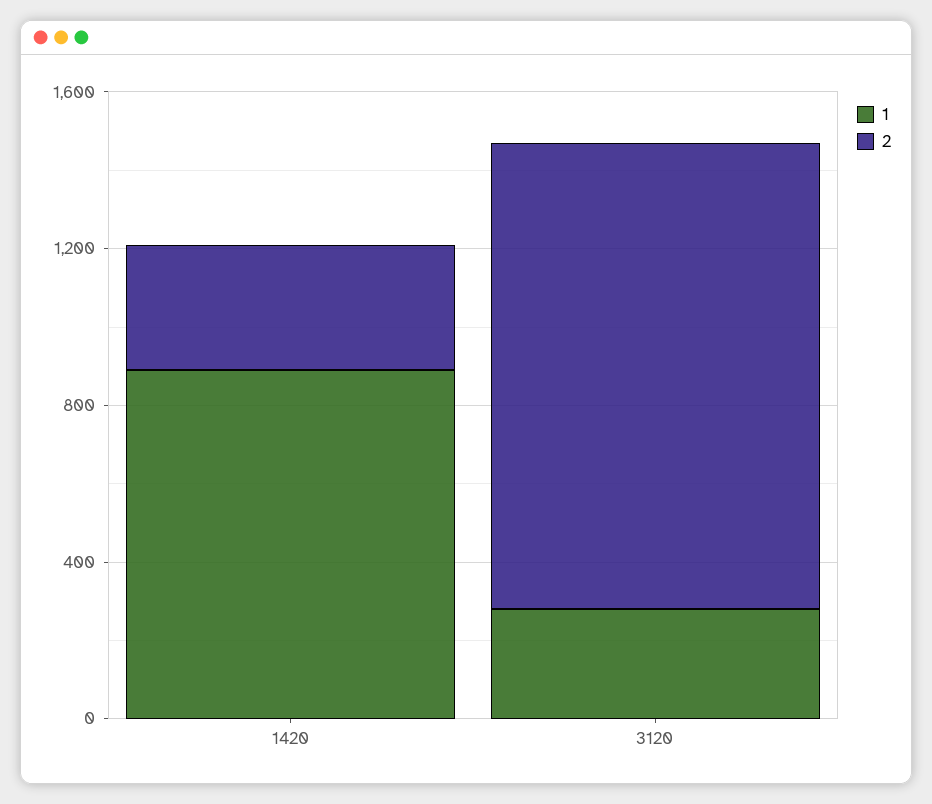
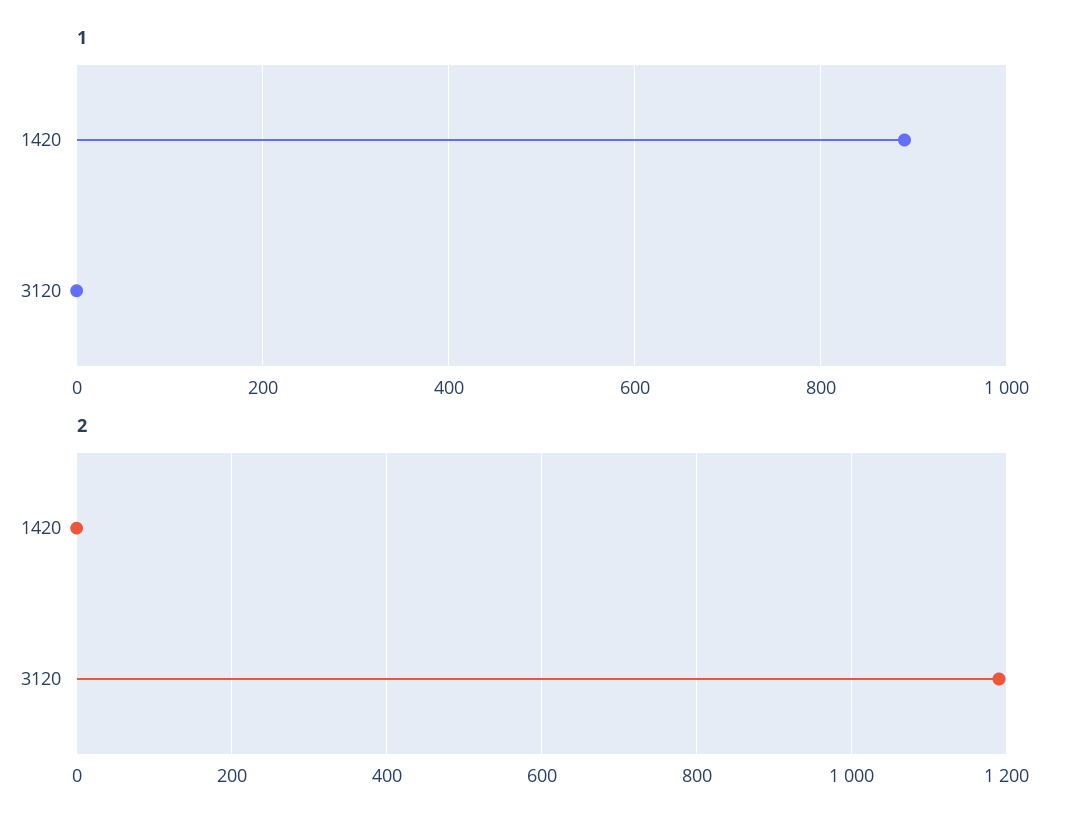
2, 1420: 300 -> 0
1, 3120: 300 -> 0

